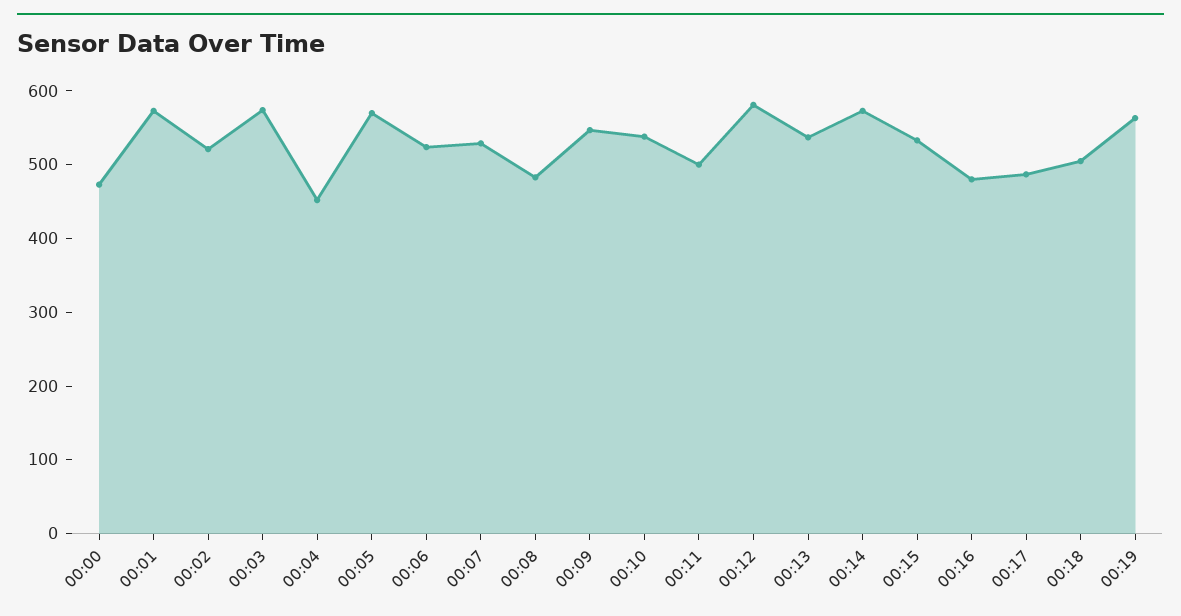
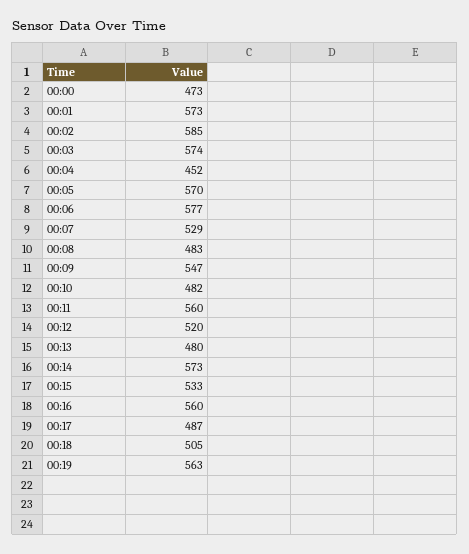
00:02: 520 -> 585
00:06: 520 -> 577
00:10: 540 -> 482
00:11: 500 -> 560
00:12: 580 -> 520
00:13: 540 -> 480
00:16: 480 -> 560

